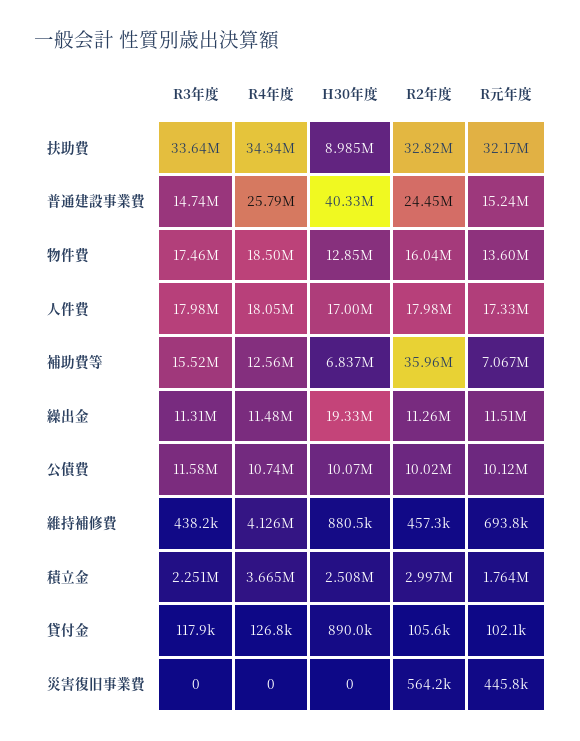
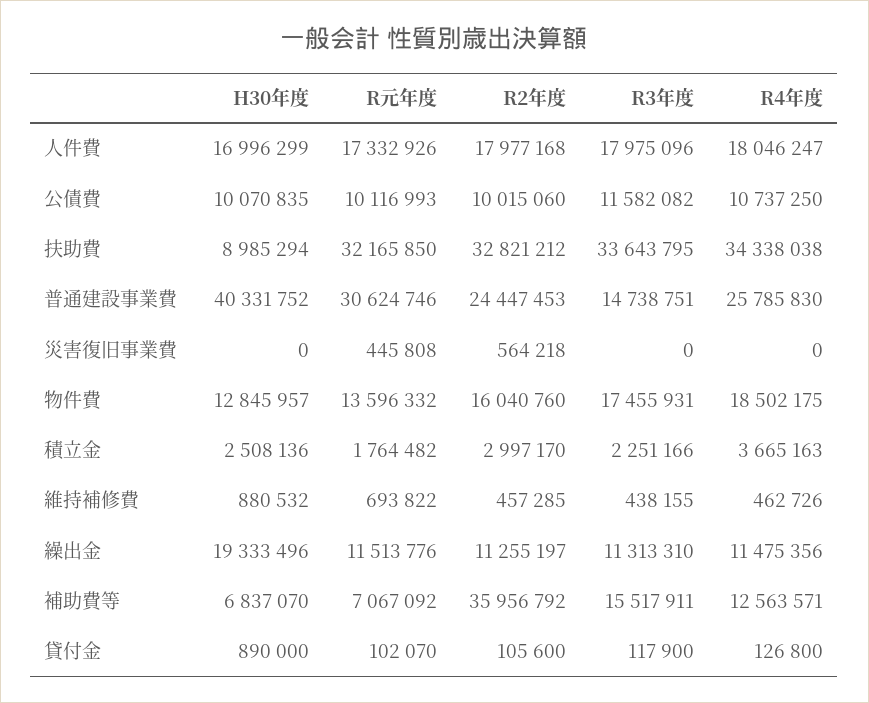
R元年度, 普通建設事業費: 15240000 -> 30624746
R4年度, 維持補修費: 4126000 -> 462726

